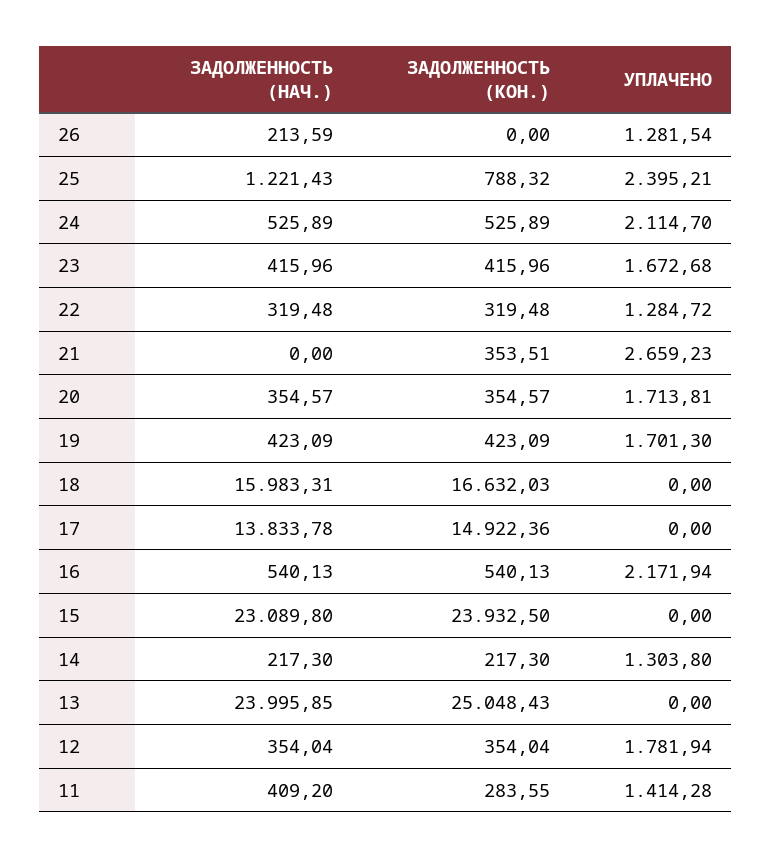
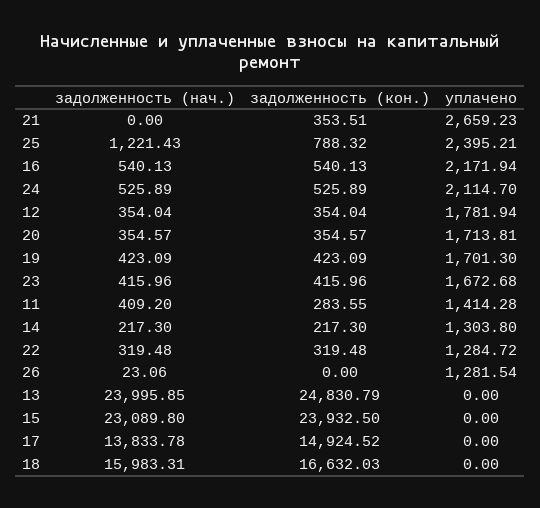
ЗАДОЛЖЕННОСТЬ (НАЧ.), 26: 213.59 -> 23.06
ЗАДОЛЖЕННОСТЬ (КОН.), 17: 14922.36 -> 14924.52
ЗАДОЛЖЕННОСТЬ (КОН.), 13: 25048.43 -> 24830.79

